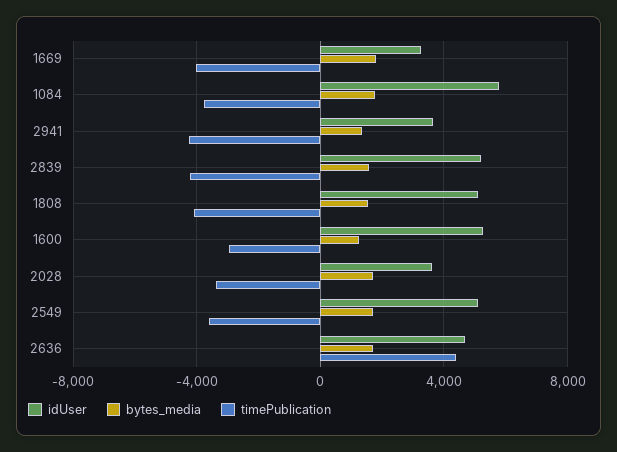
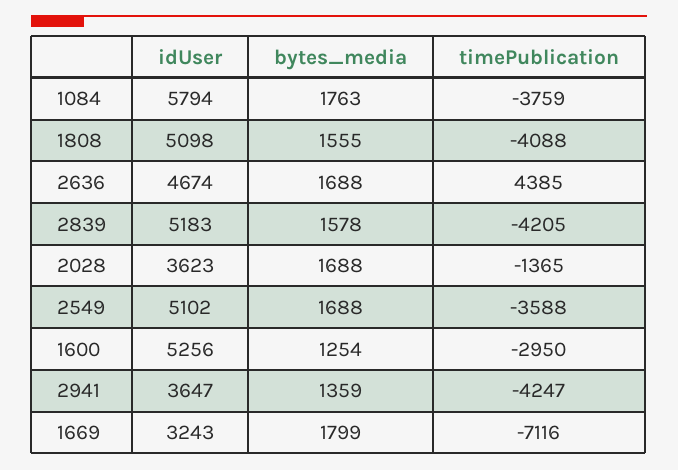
timePublication, 1669: -4000 -> -7116
timePublication, 2028: -3500 -> -1365

